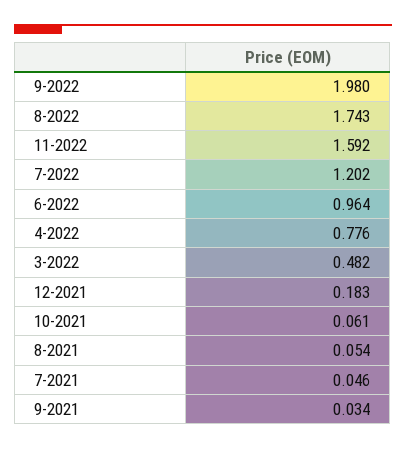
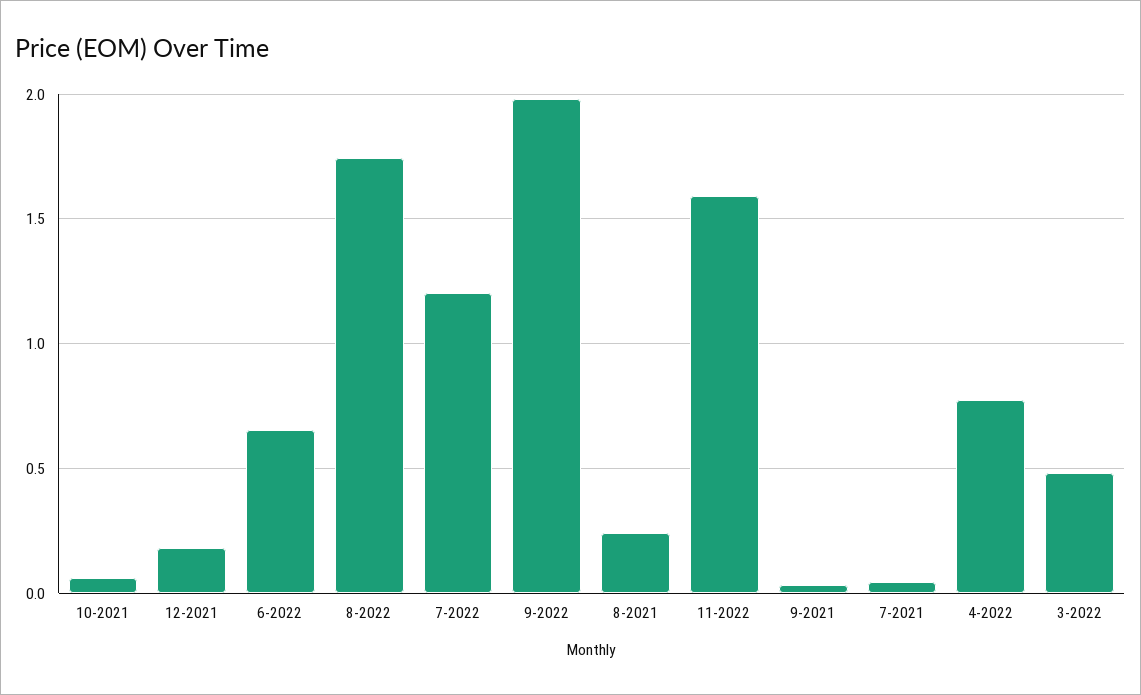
6-2022: 0.964 -> 0.65
8-2021: 0.054 -> 0.25

